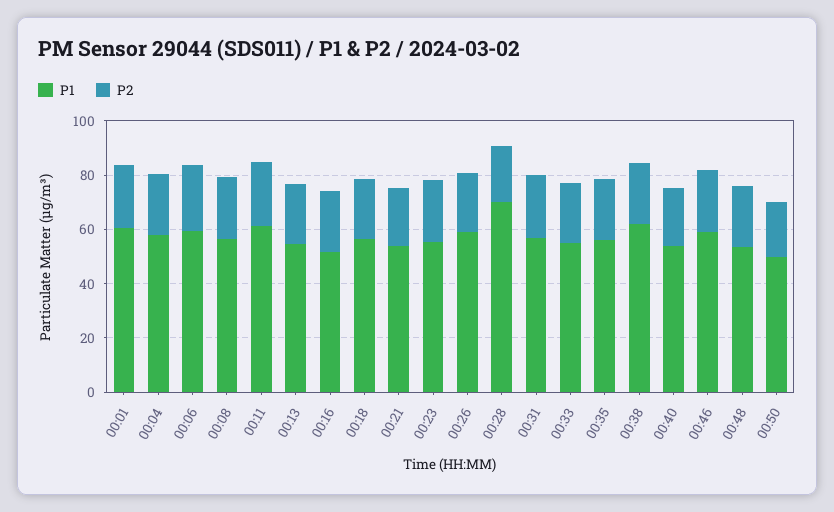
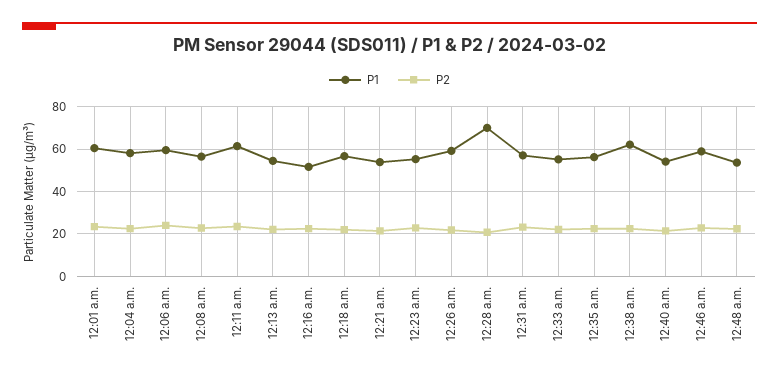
P1, 00:50: 50 -> none
P2, 00:50: 20 -> none

